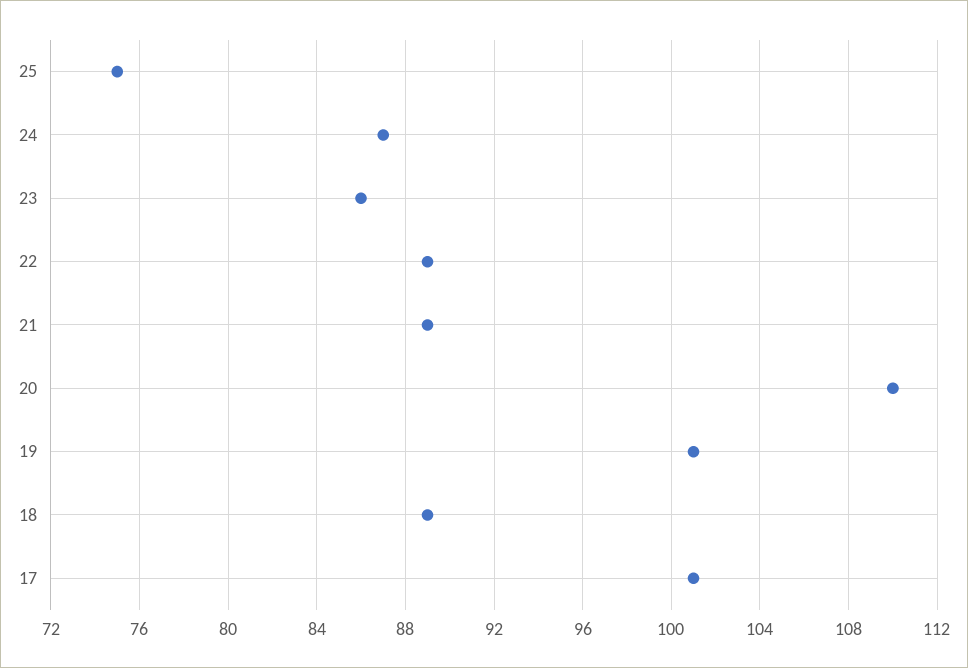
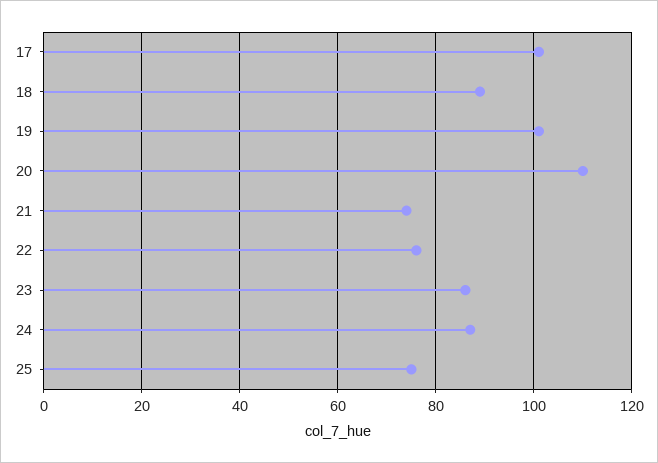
22: 89 -> 75
21: 89 -> 75

